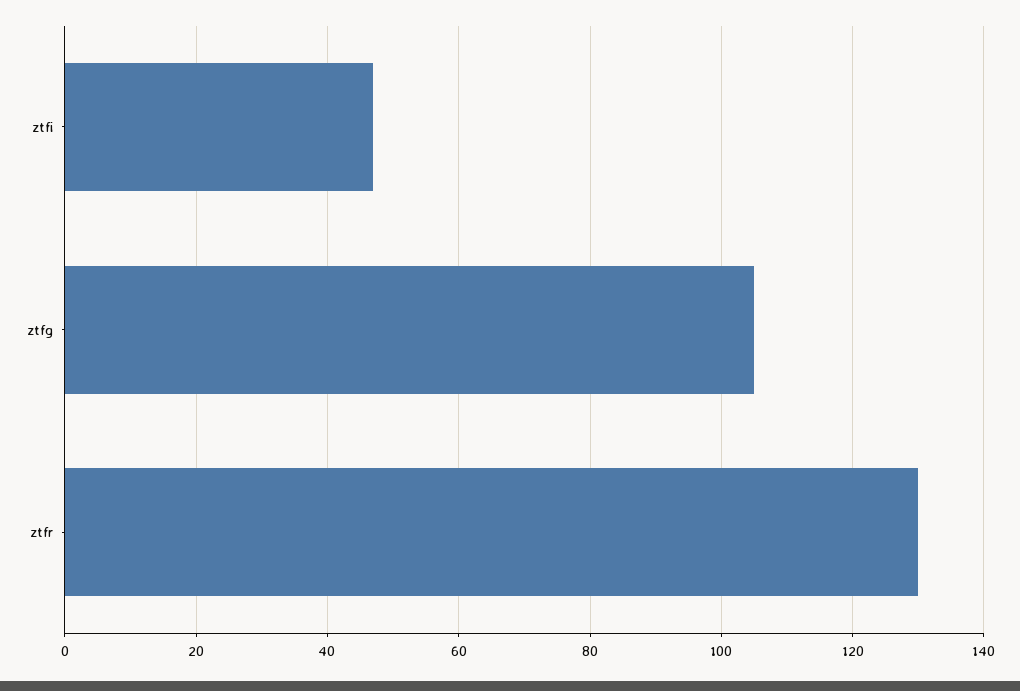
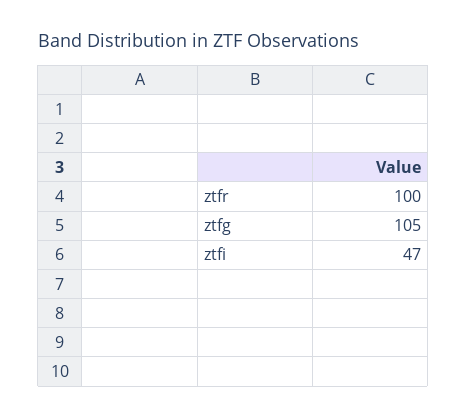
ztfr: 130 -> 100

